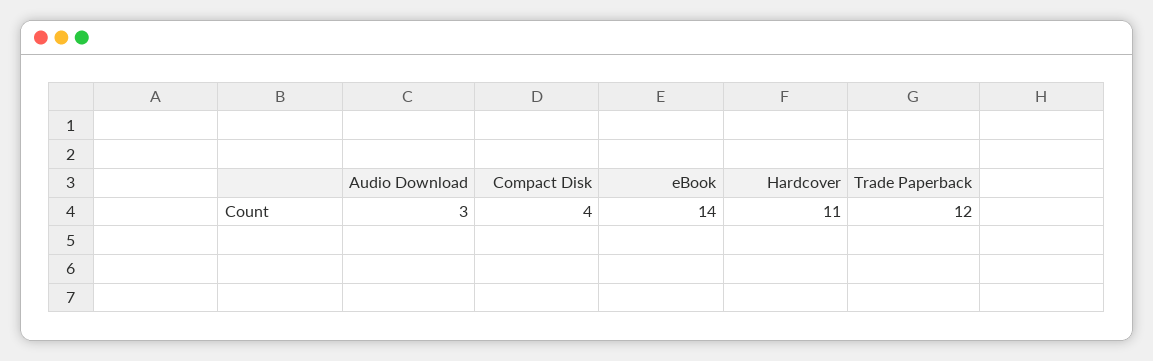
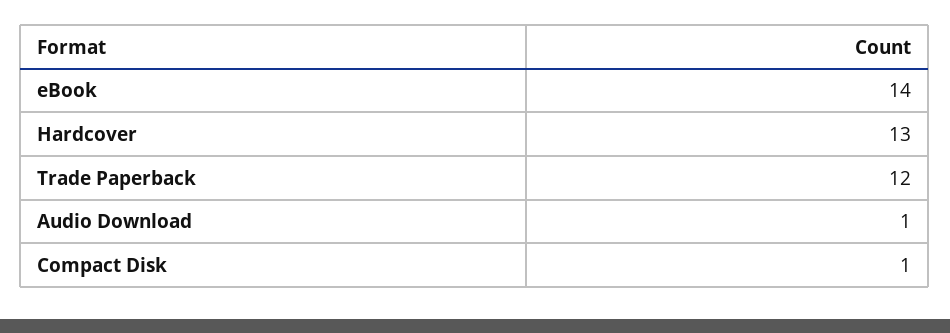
Audio Download: 3 -> 1
Compact Disk: 4 -> 1
Hardcover: 11 -> 13

